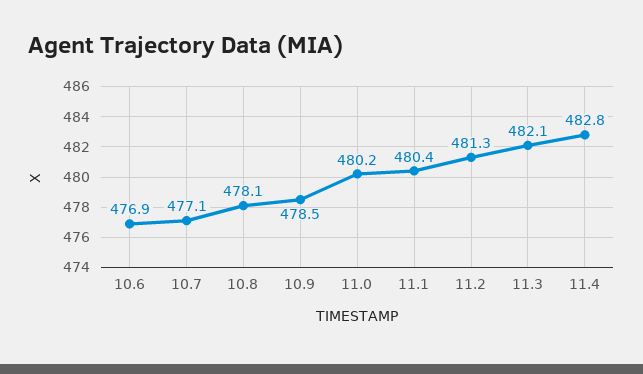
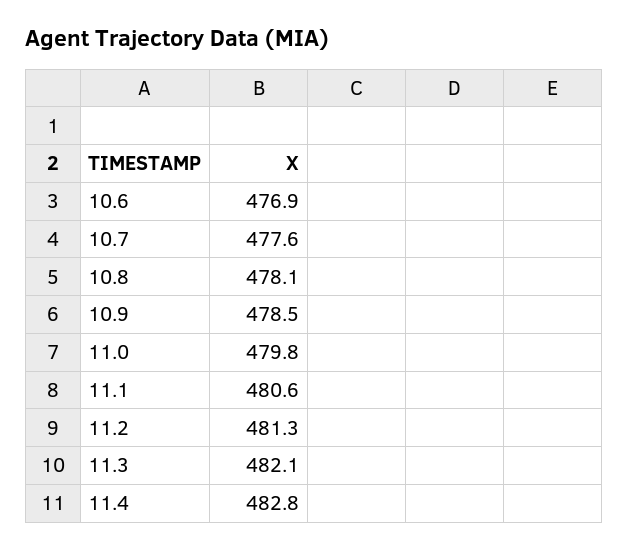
10.7: 477.1 -> 477.6
11.0: 480.2 -> 479.8
11.1: 480.4 -> 480.6

